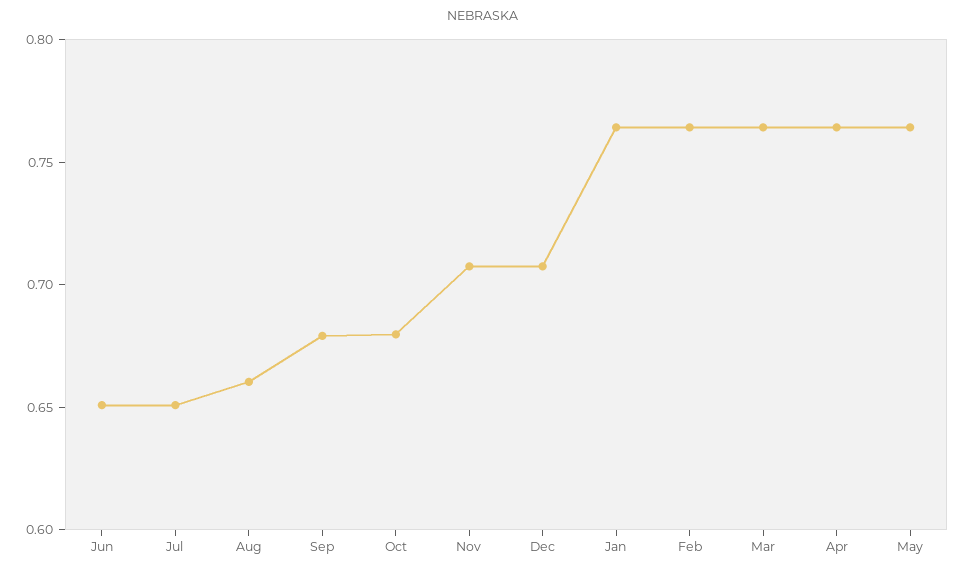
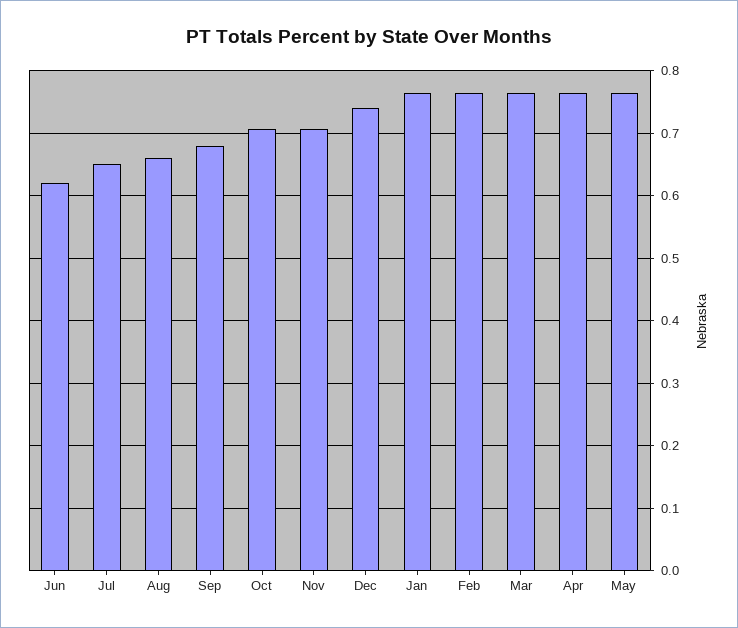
Jun: 0.65 -> 0.62
Oct: 0.68 -> 0.71
Dec: 0.71 -> 0.74

